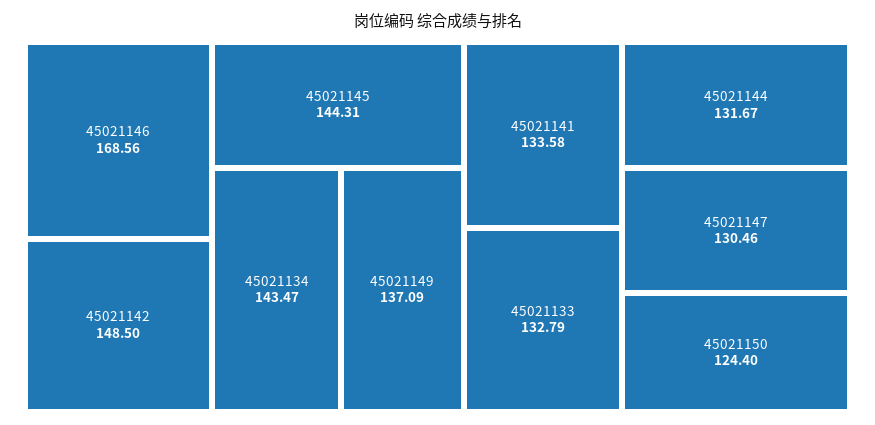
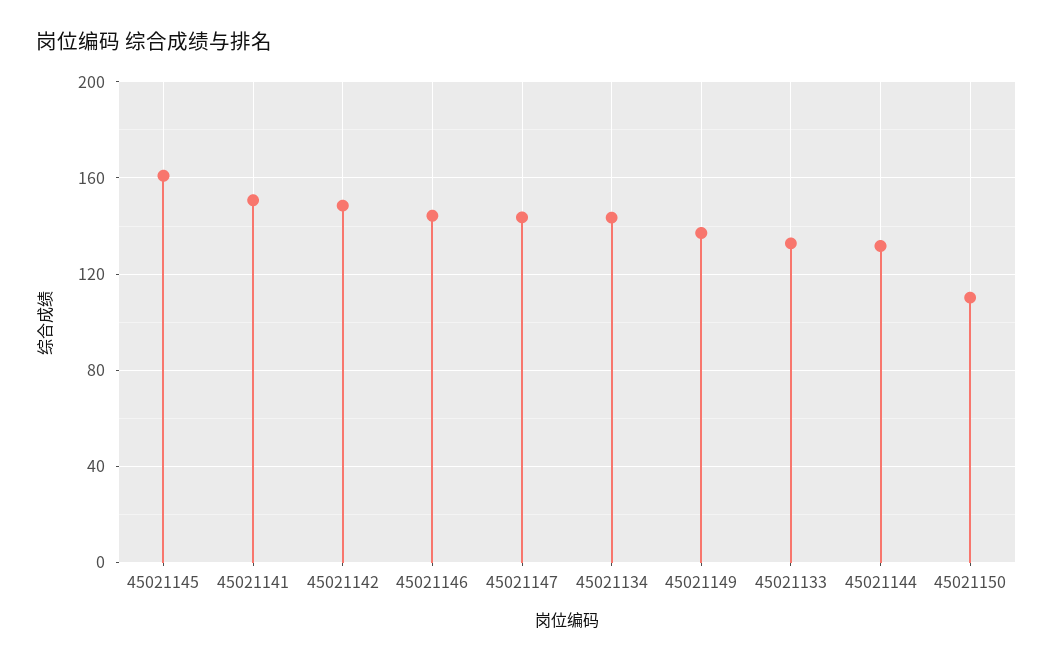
45021146: 168.56 -> 145
45021145: 144.31 -> 160
45021141: 133.58 -> 150
45021147: 130.46 -> 145
45021150: 124.4 -> 110

